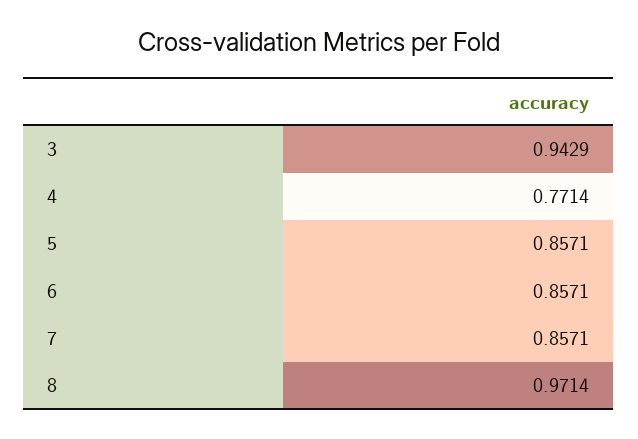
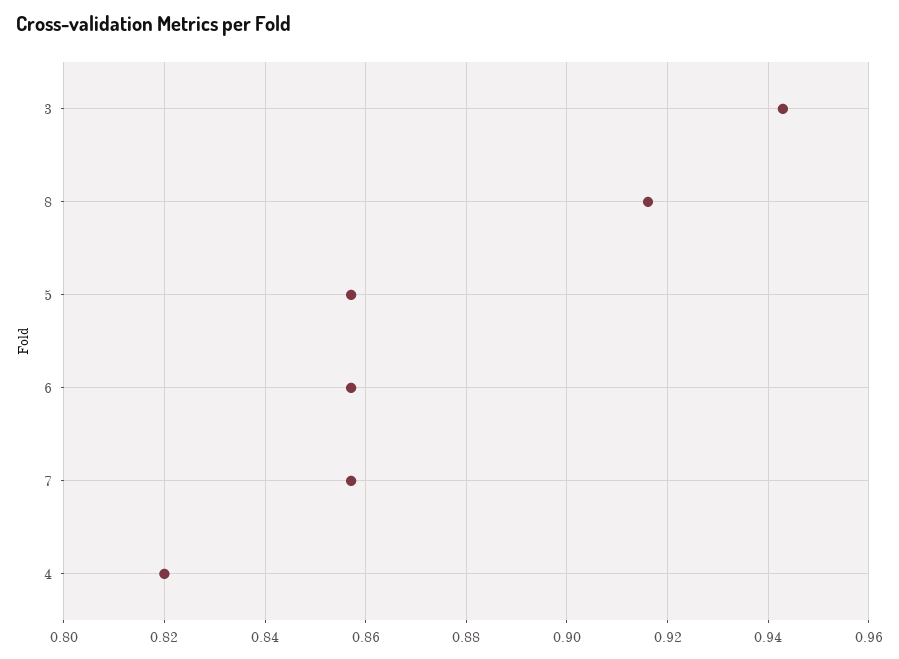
4: 0.7714 -> 0.82
8: 0.9714 -> 0.916

